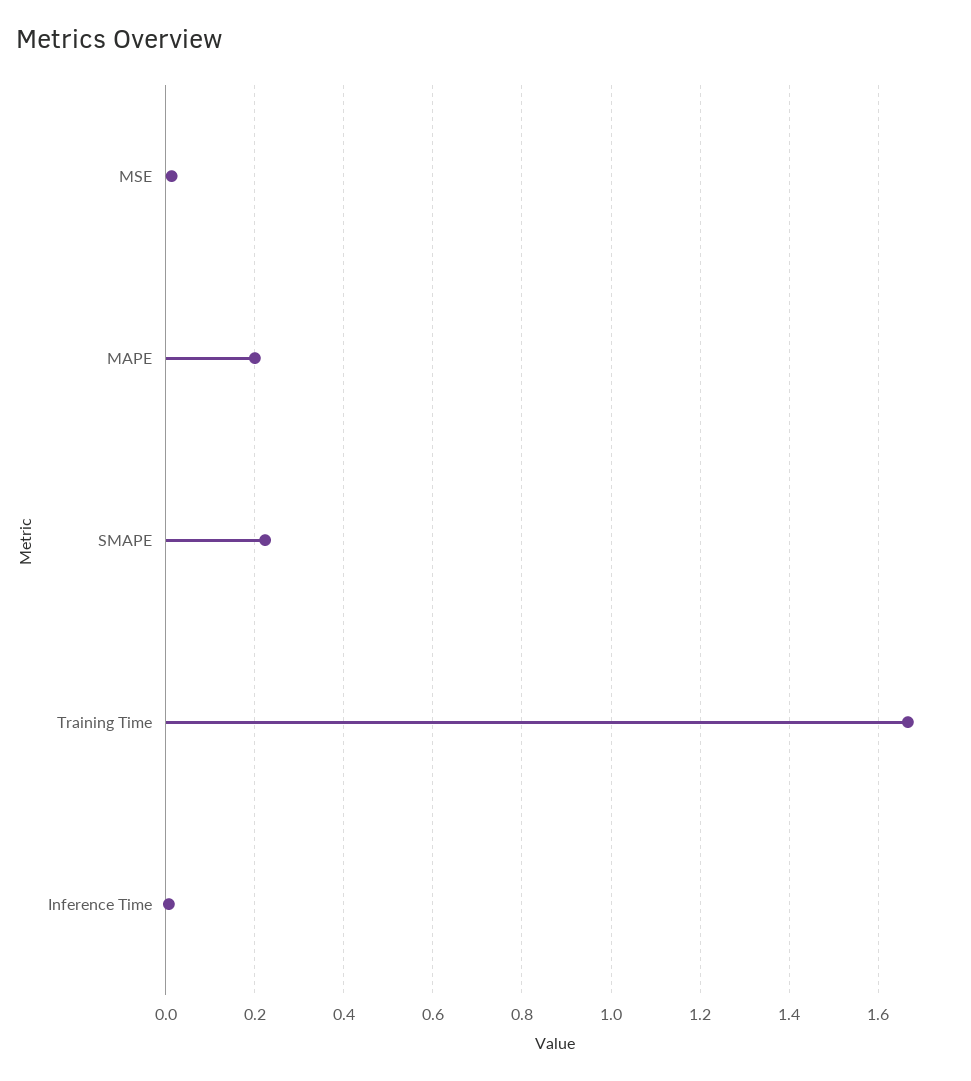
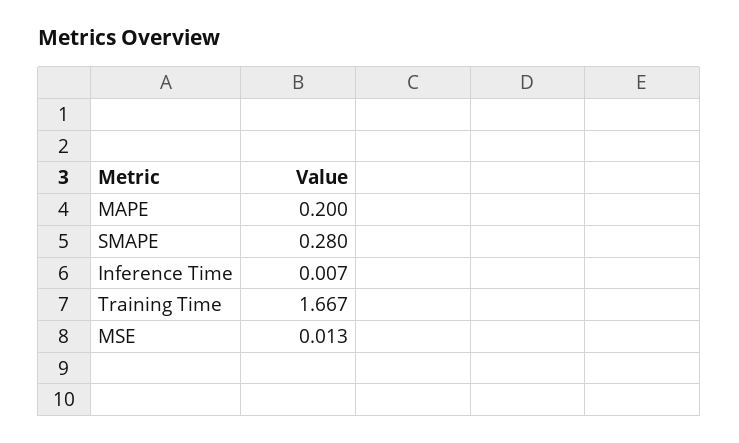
SMAPE: 0.22 -> 0.28

